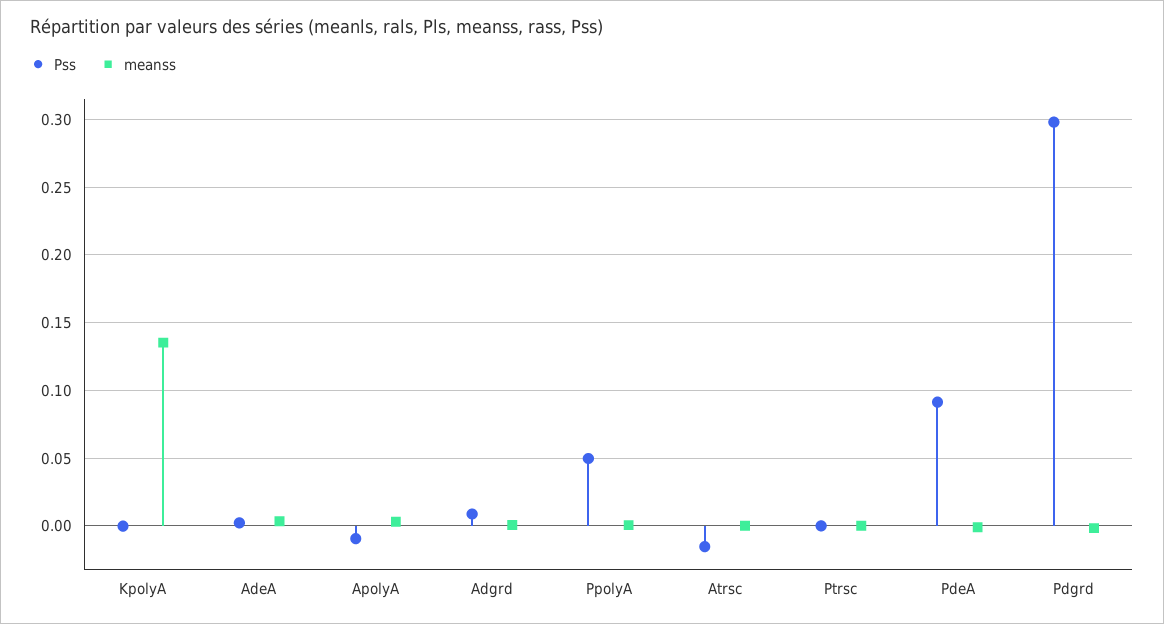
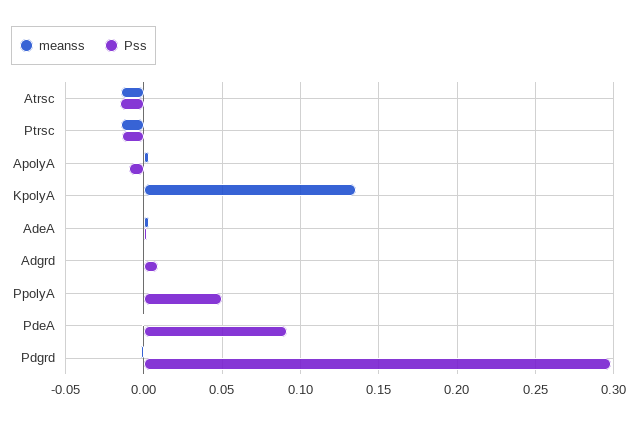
meanss, Atrsc: 0 -> -0.015
Pss, Ptrsc: 0 -> -0.015
meanss, Ptrsc: 0 -> -0.015

